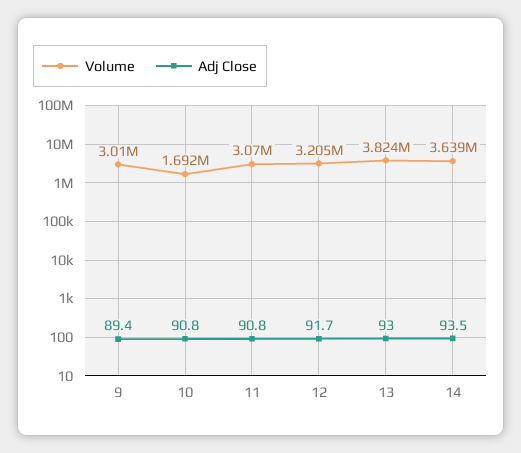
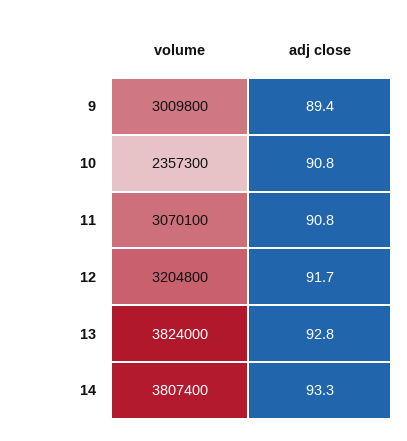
Volume, 10: 1692000 -> 2357300
Adj Close, 13: 93 -> 92.8
Volume, 14: 3639000 -> 3807400
Adj Close, 14: 93.5 -> 93.3

